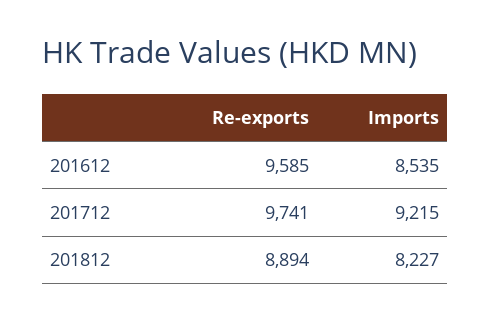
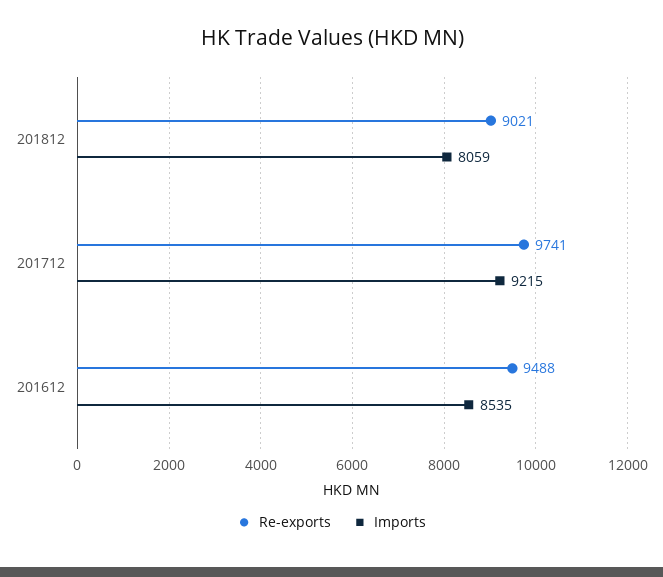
Re-exports, 201612: 9585 -> 9488
Re-exports, 201812: 8894 -> 9021
Imports, 201812: 8227 -> 8059

